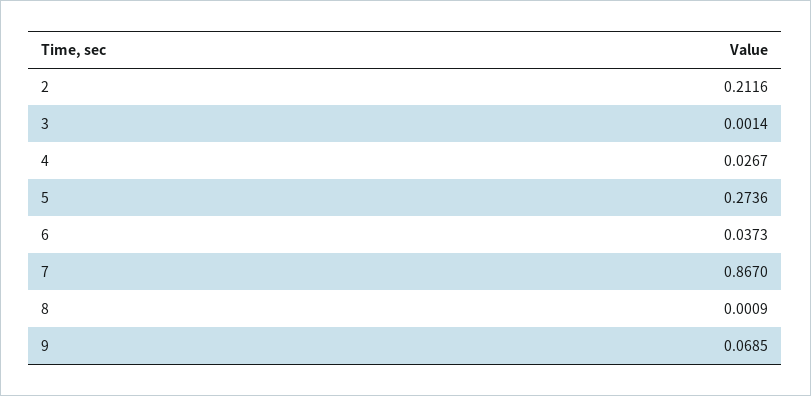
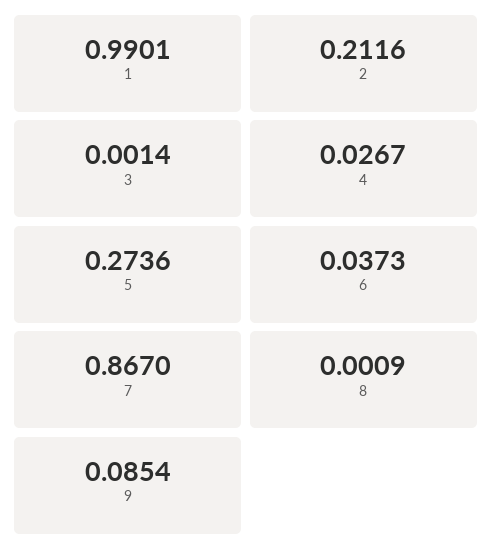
9: 0.0685 -> 0.0854
1: none -> 0.9901

